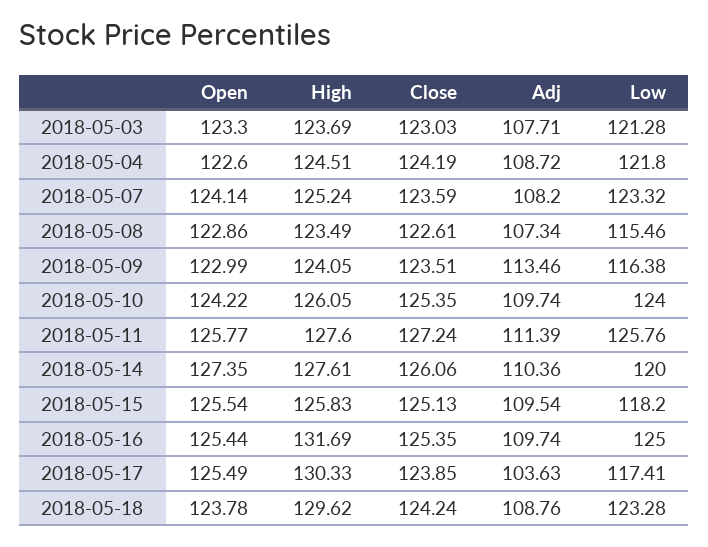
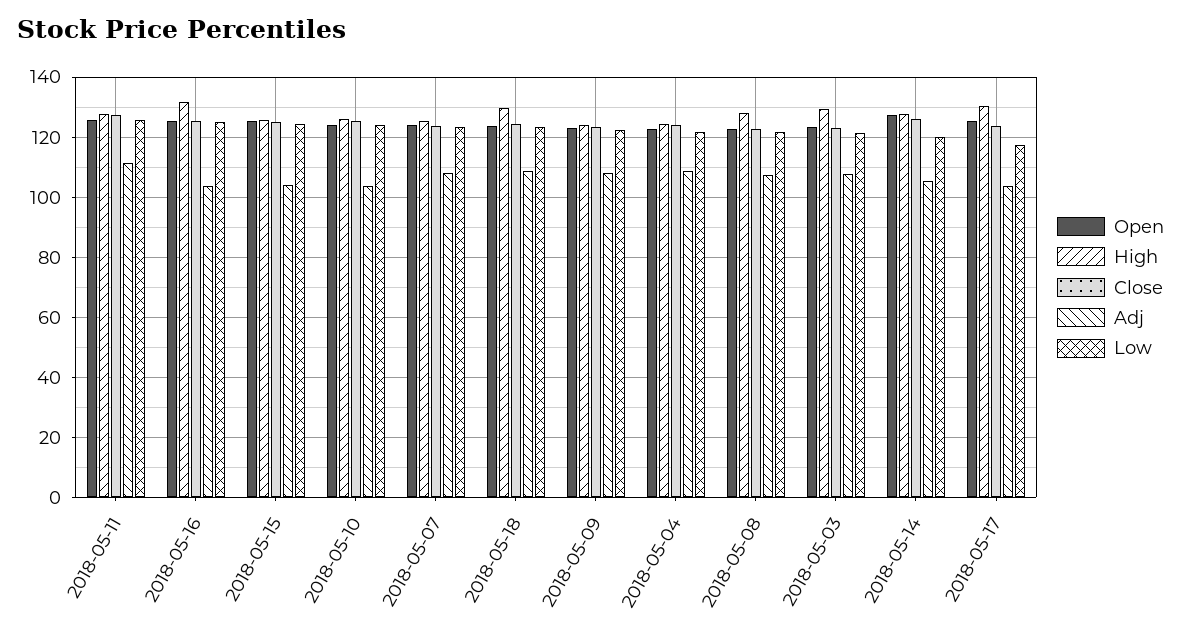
High, 2018-05-03: 123.69 -> 130
High, 2018-05-08: 123.49 -> 128
Low, 2018-05-08: 115.46 -> 122
Adj, 2018-05-09: 113.46 -> 108
Low, 2018-05-09: 116.38 -> 122
Adj, 2018-05-10: 109.74 -> 104
Adj, 2018-05-14: 110.36 -> 106
Adj, 2018-05-15: 109.54 -> 104
Low, 2018-05-15: 118.2 -> 124
Adj, 2018-05-16: 109.74 -> 104

